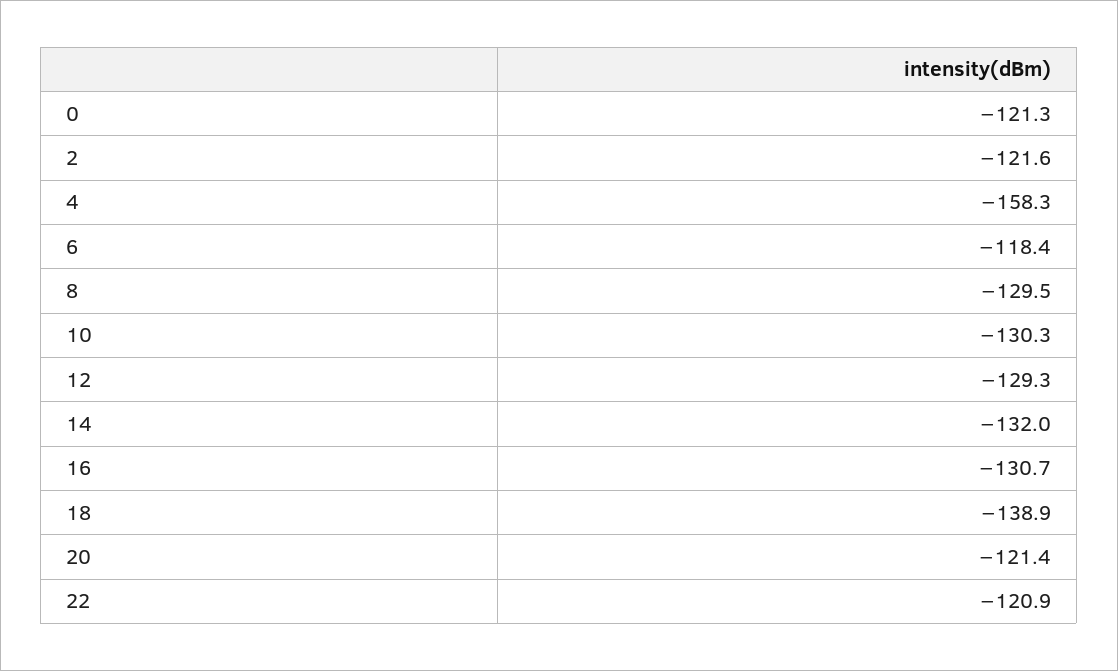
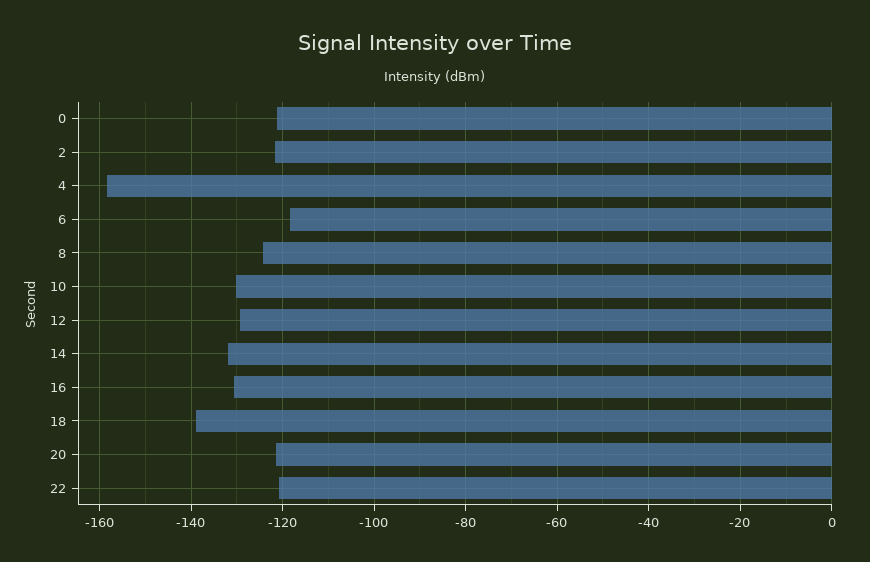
8: -129.5 -> -124

